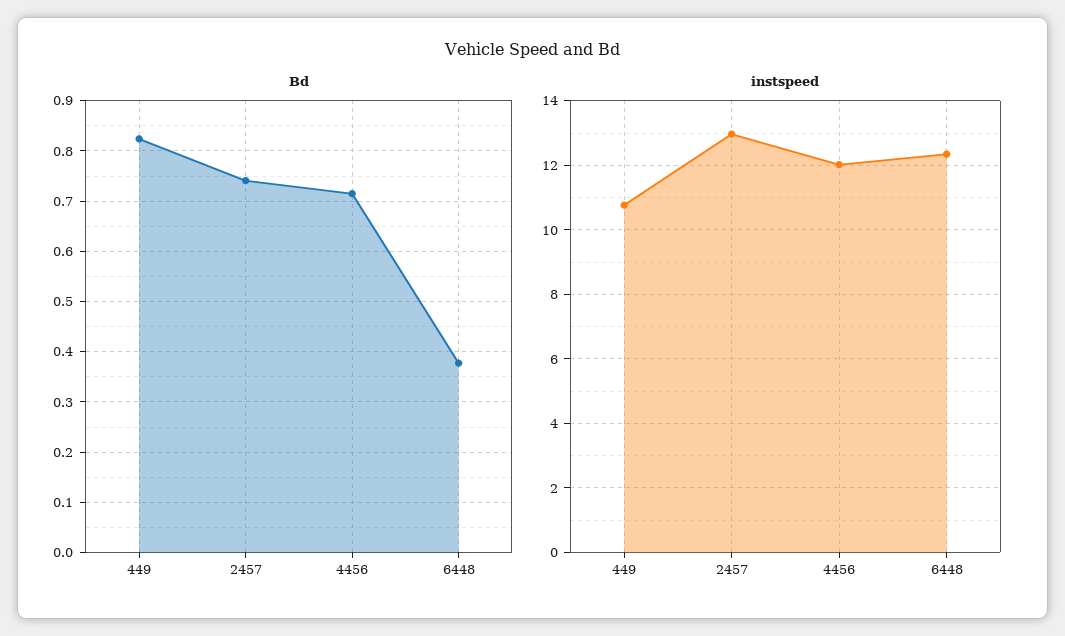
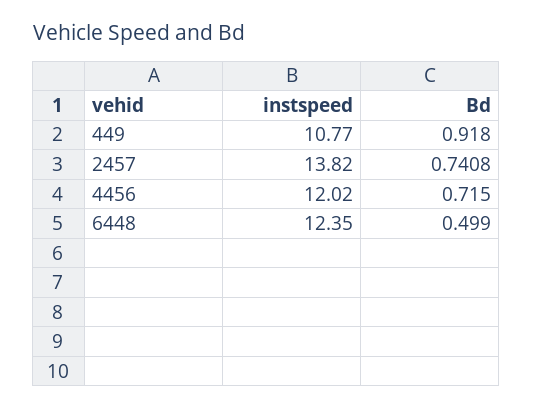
Bd, 449: 0.82 -> 0.918
Bd, 6448: 0.38 -> 0.499
instspeed, 2457: 13 -> 13.82

